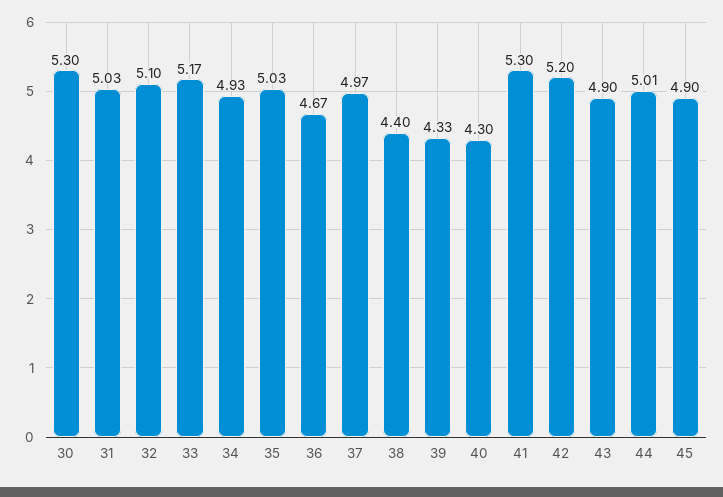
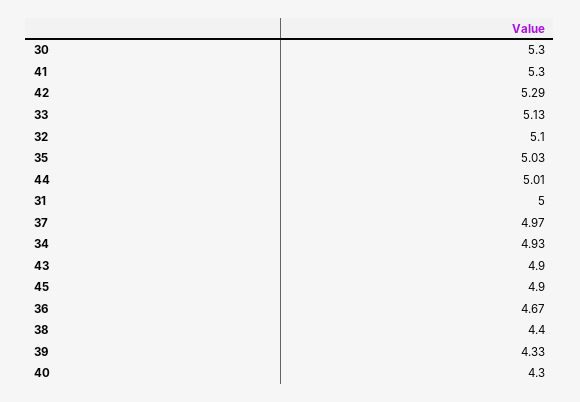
31: 5.03 -> 5
33: 5.17 -> 5.13
42: 5.2 -> 5.29

